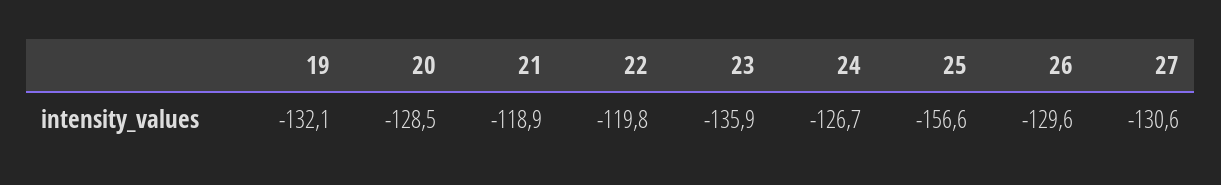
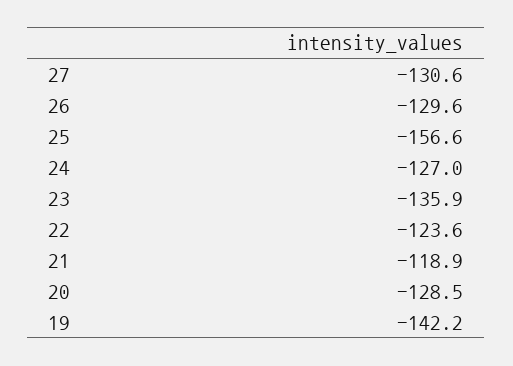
19: -132.1 -> -142.2
22: -119.8 -> -123.6
24: -126.7 -> -127

